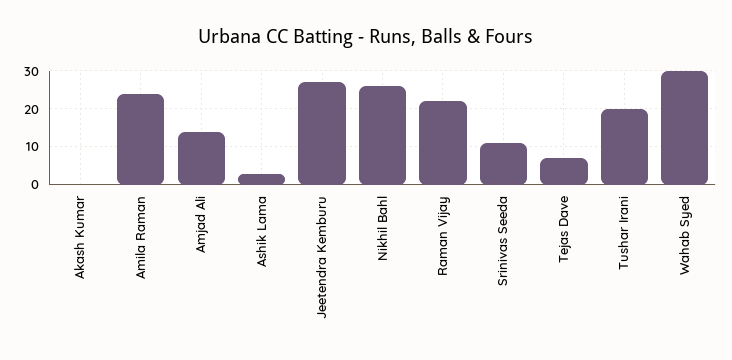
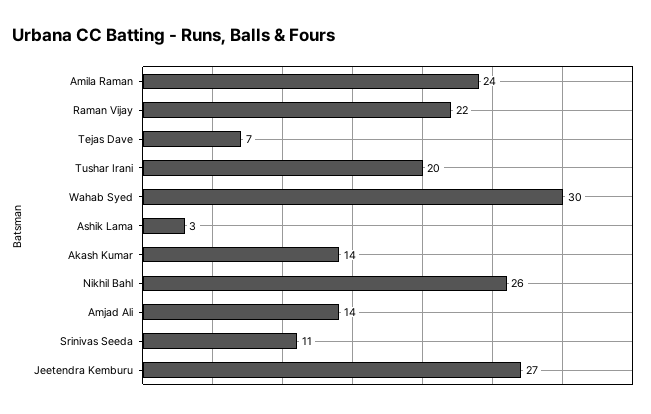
Akash Kumar: 0 -> 14

